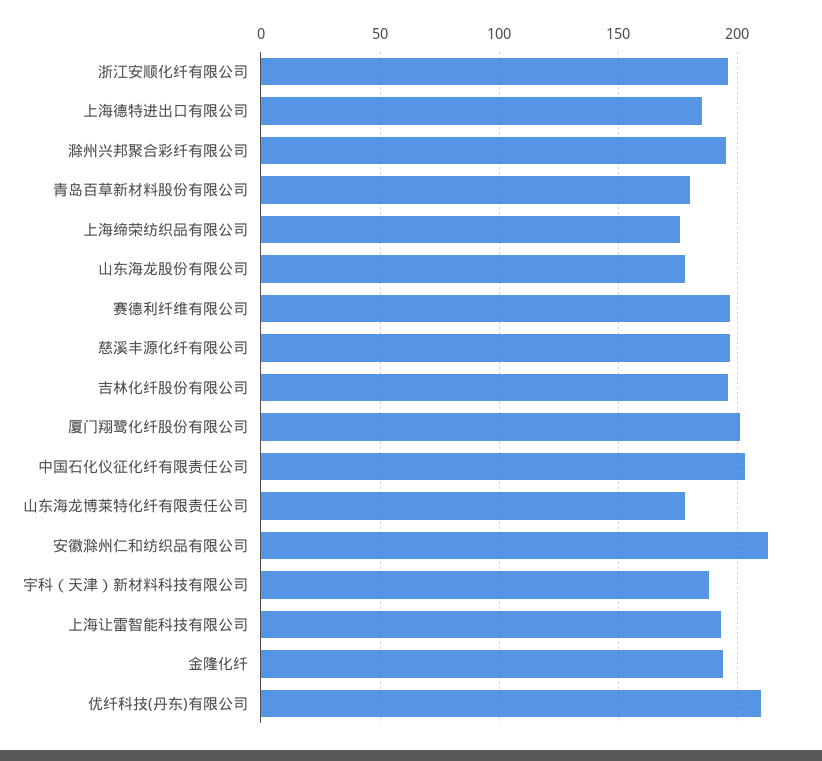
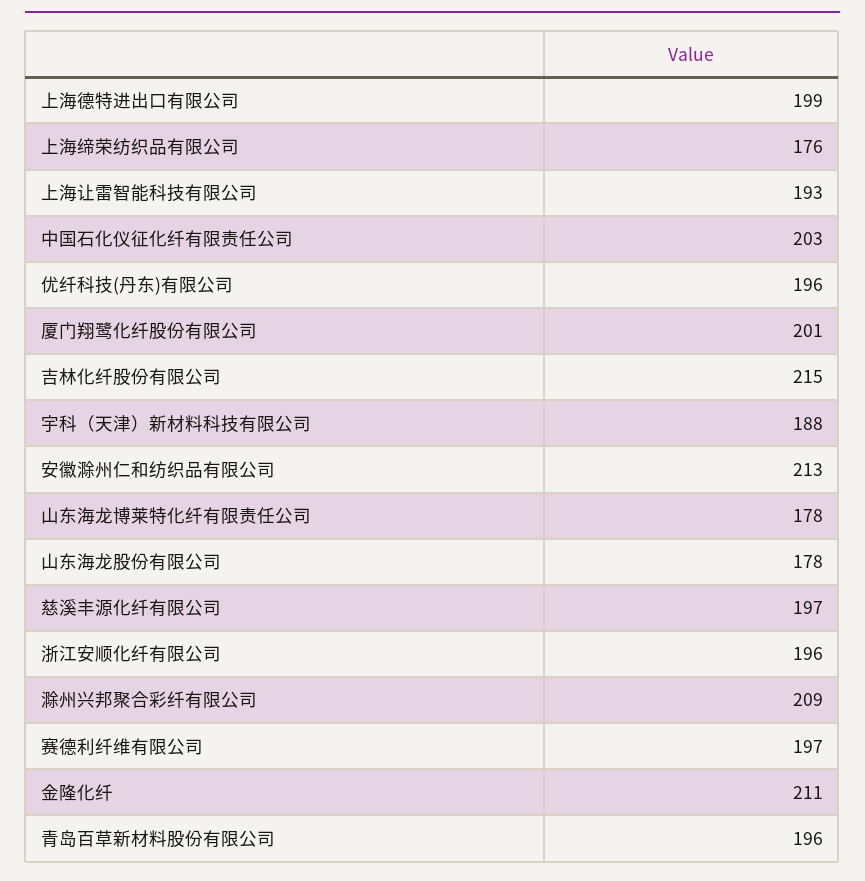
上海德特进出口有限公司: 185 -> 199
滁州兴邦聚合彩纤有限公司: 195 -> 209
青岛百草新材料股份有限公司: 180 -> 196
吉林化纤股份有限公司: 195 -> 215
金隆化纤: 195 -> 211
优纤科技(丹东)有限公司: 210 -> 196

